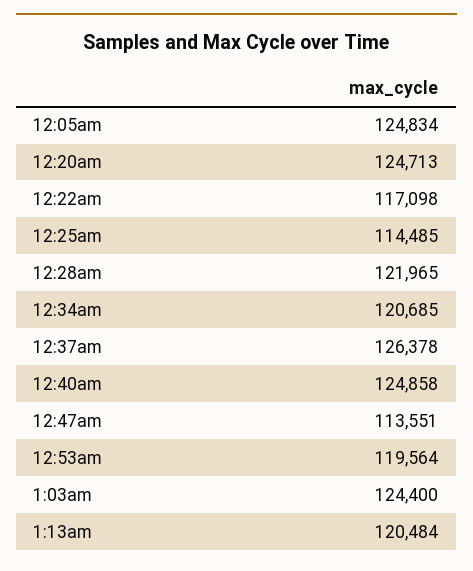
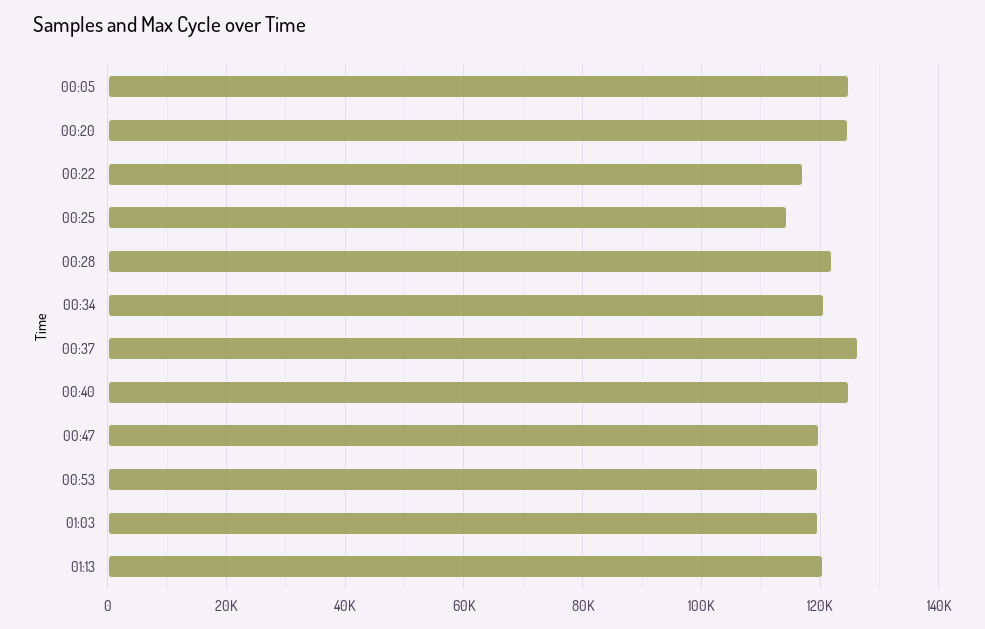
12:47am: 113551 -> 120000
1:03am: 124400 -> 120000

